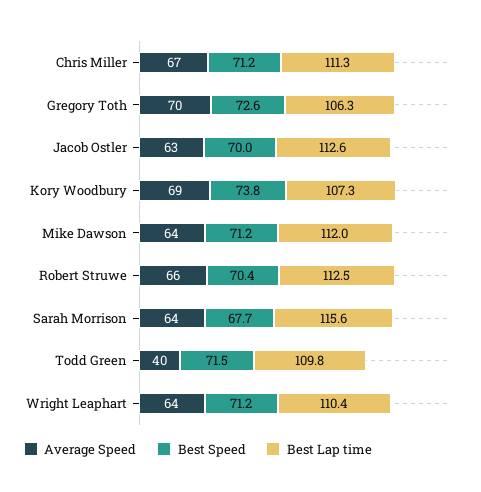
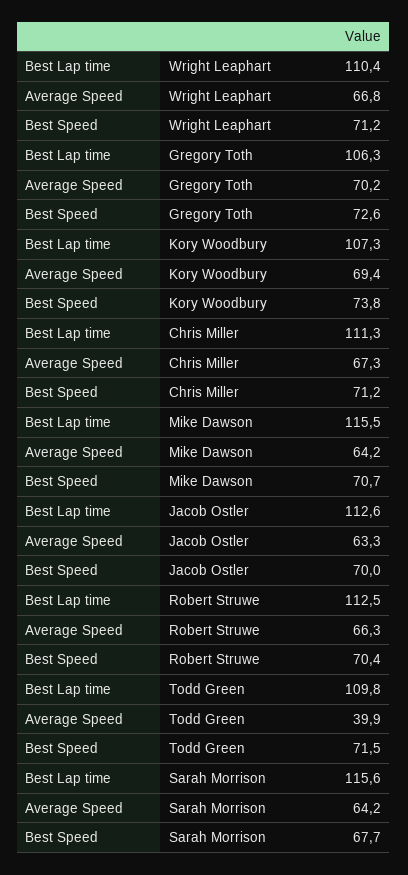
Best Speed, Mike Dawson: 71.2 -> 70.7
Best Lap time, Mike Dawson: 112 -> 115.5
Average Speed, Wright Leaphart: 64 -> 66.8

